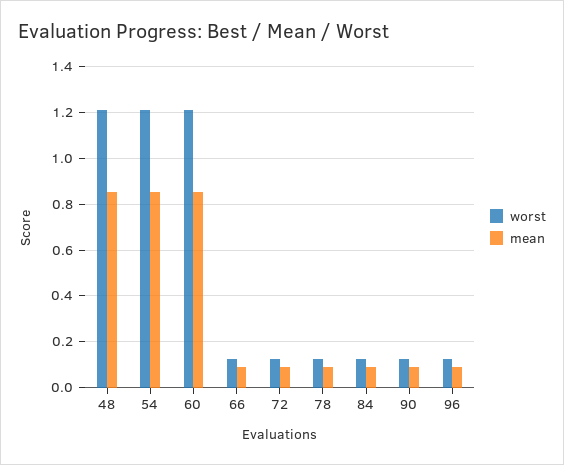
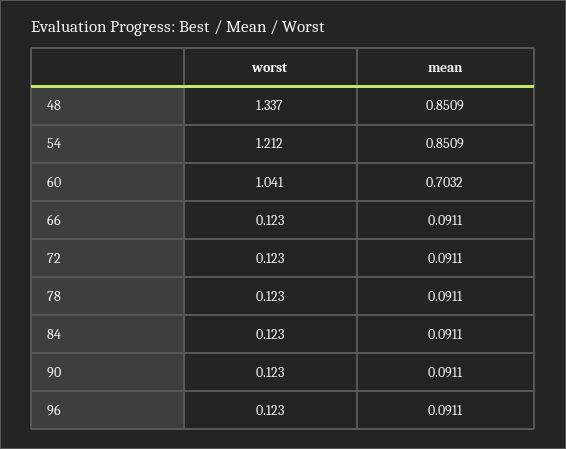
worst, 48: 1.2 -> 1.337
worst, 60: 1.2 -> 1.041
mean, 60: 0.85 -> 0.7032

